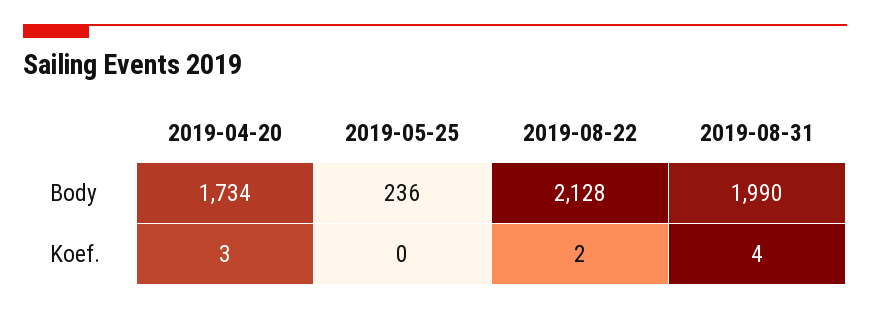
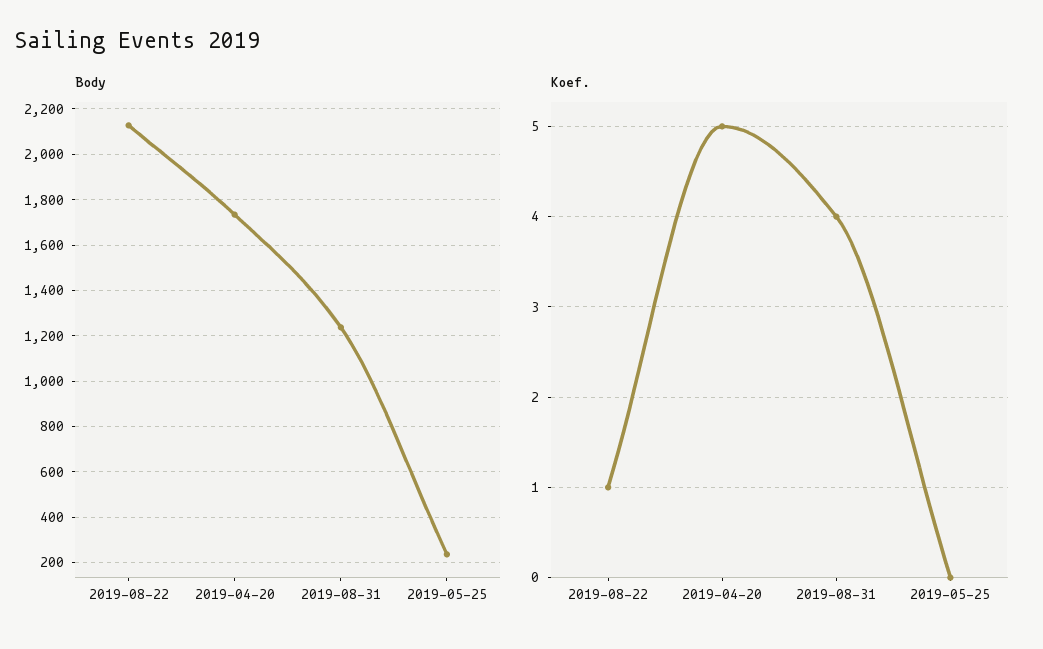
Body, 2019-08-31: 1990 -> 1250
Koef., 2019-04-20: 3 -> 5
Koef., 2019-08-22: 2 -> 1

